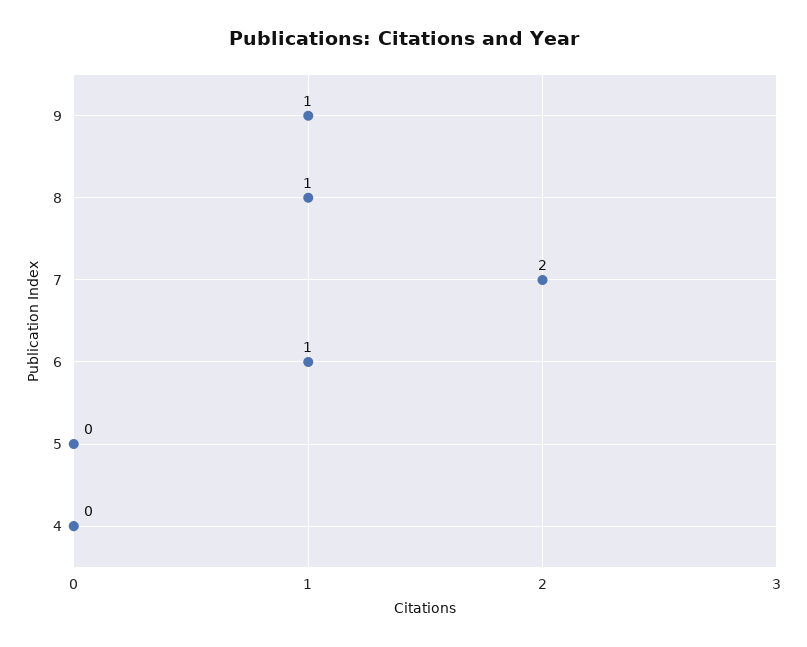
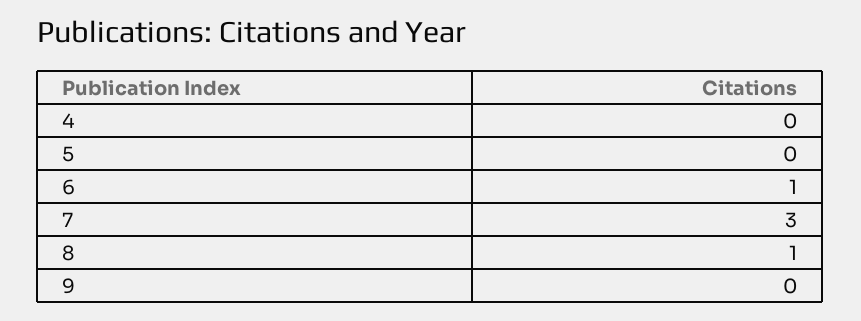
9: 1 -> 0
7: 2 -> 3

